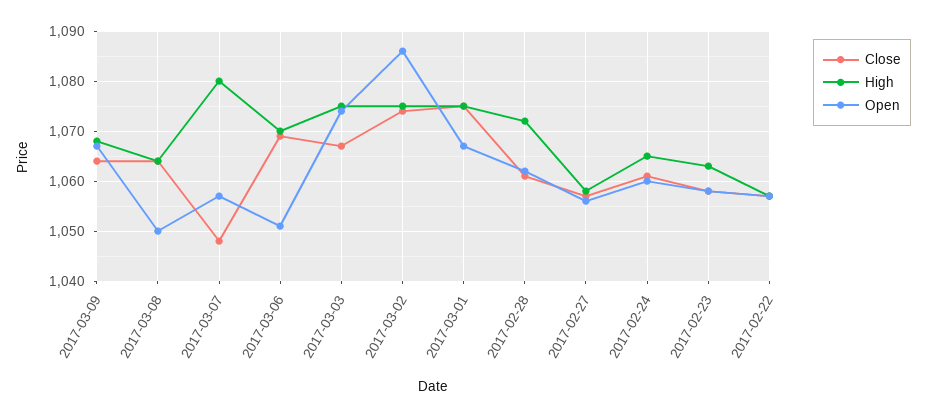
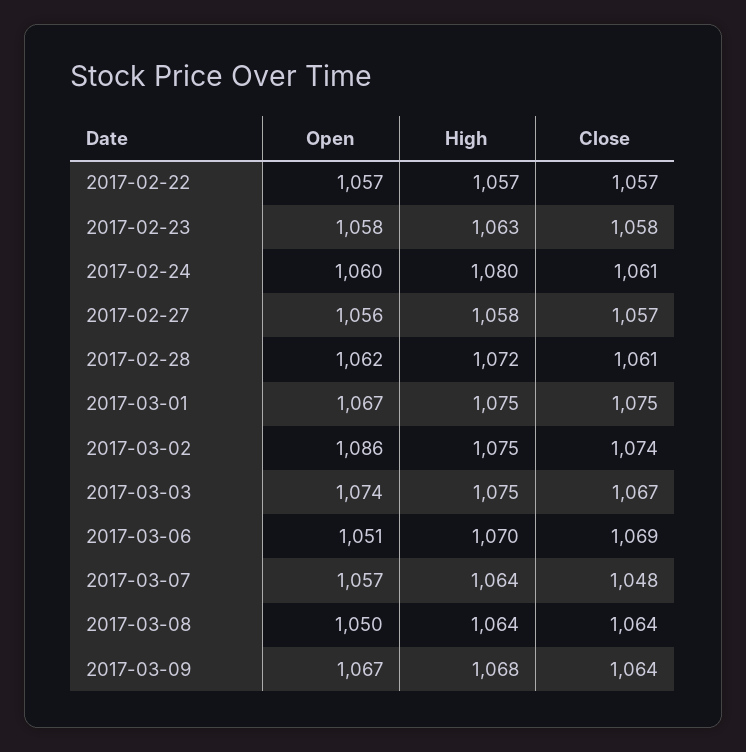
High, 2017-03-07: 1080 -> 1064
High, 2017-02-24: 1065 -> 1080

